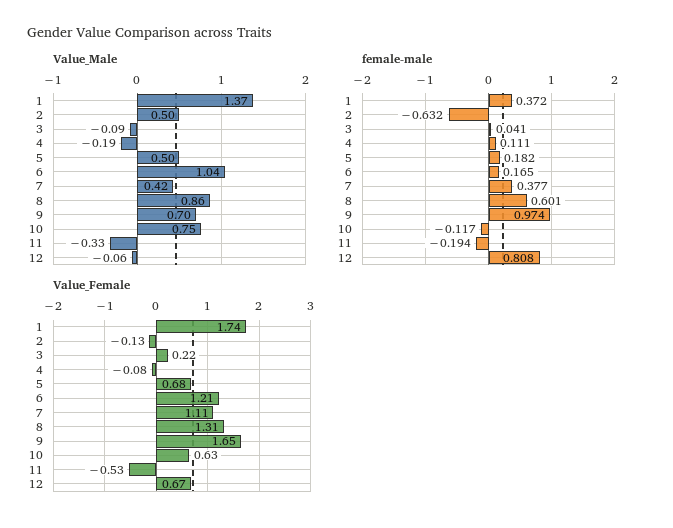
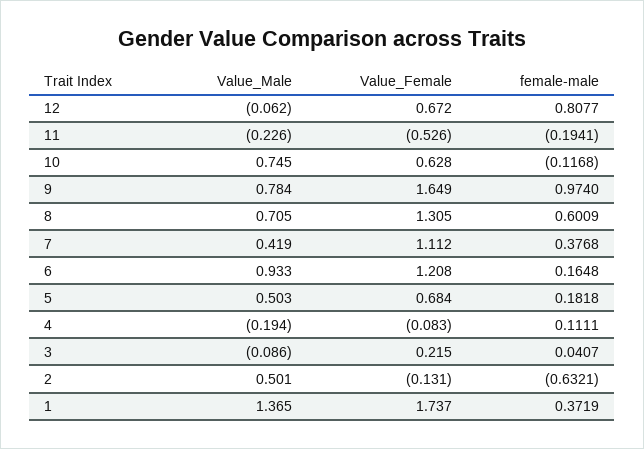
Value_Male, 6: 1.04 -> 0.933
Value_Male, 8: 0.86 -> 0.705
Value_Male, 9: 0.7 -> 0.784
Value_Male, 11: -0.33 -> -0.226

